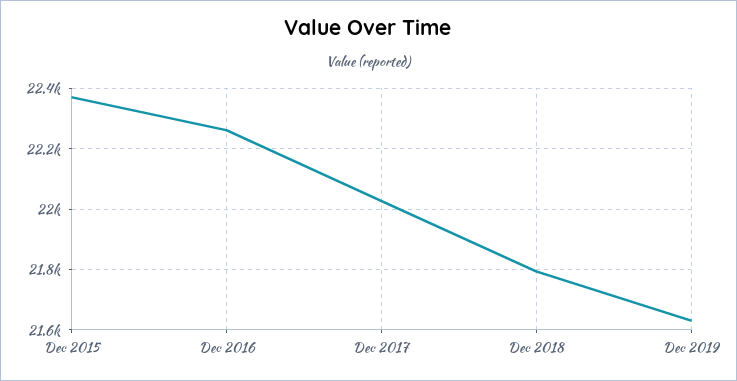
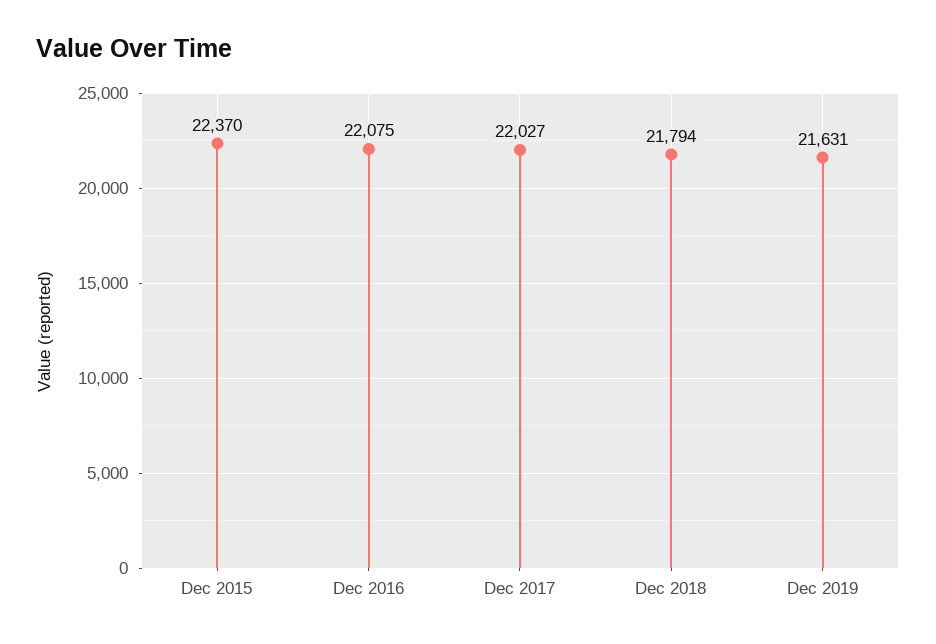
Dec 2016: 22260 -> 22075

